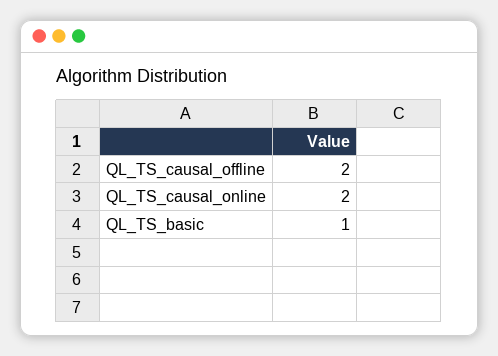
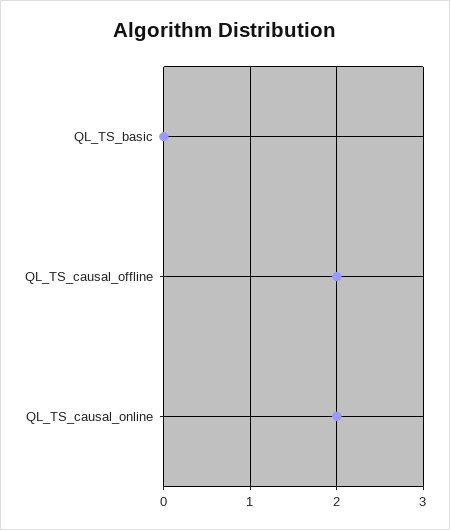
QL_TS_basic: 1 -> 0

